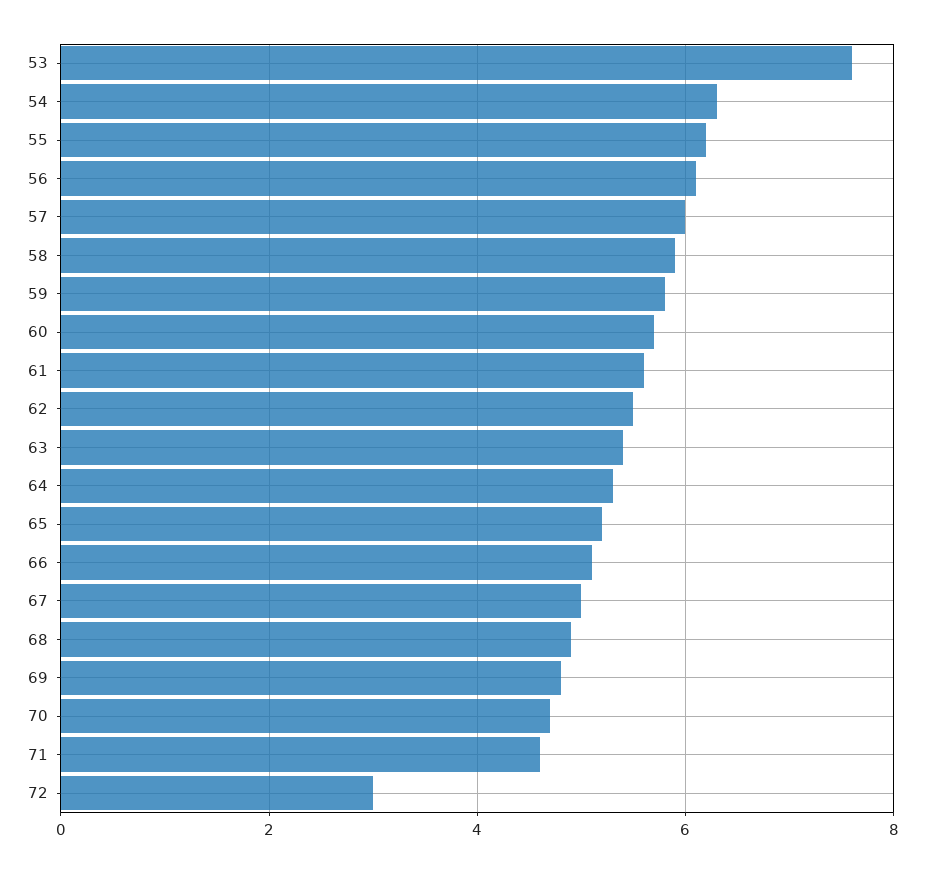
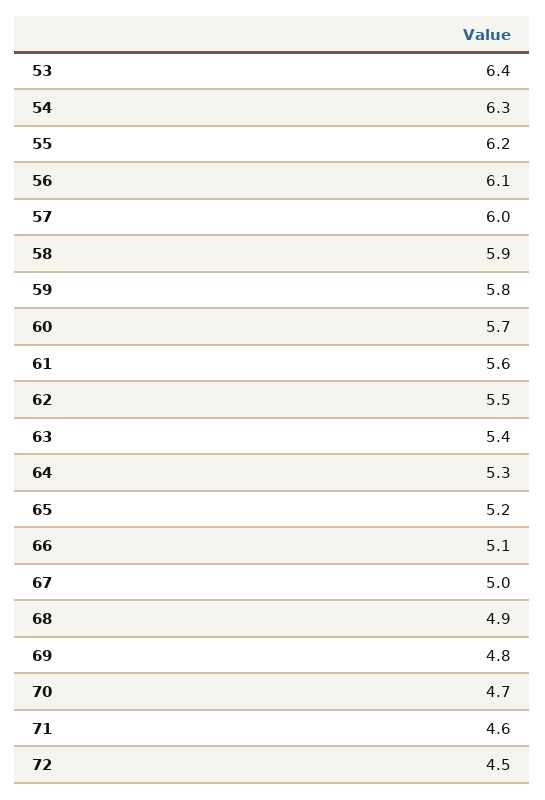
53: 7.5 -> 6.4
72: 3 -> 4.5

